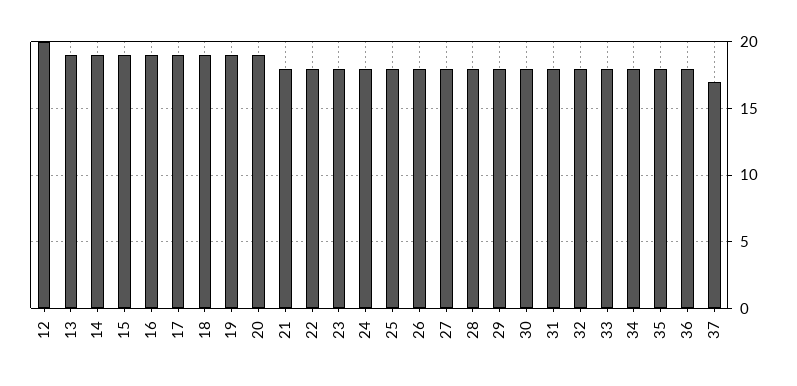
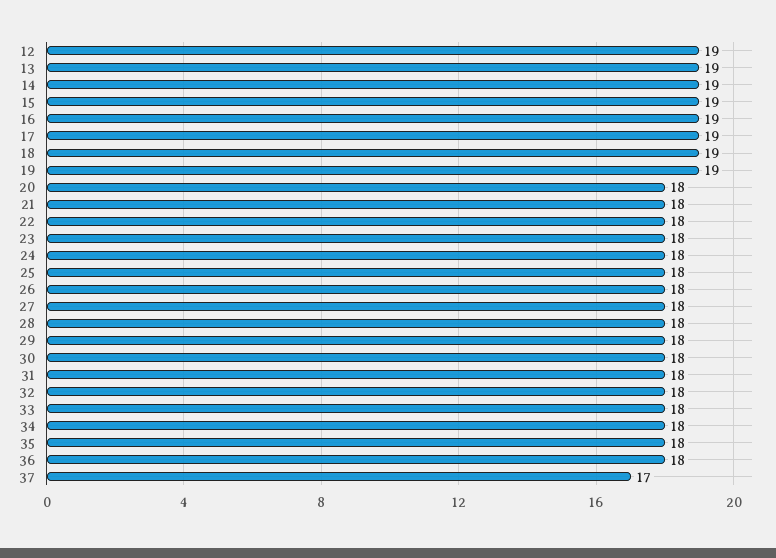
12: 20 -> 19
20: 19 -> 18

